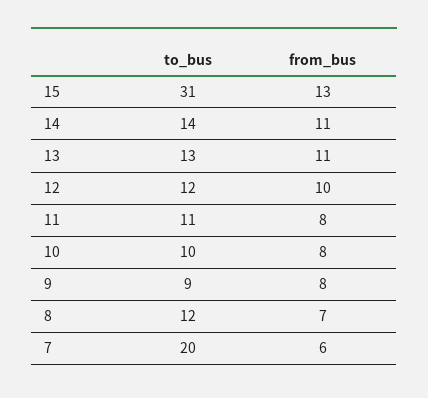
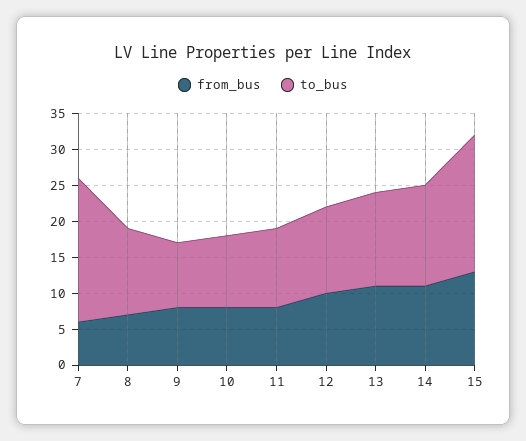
to_bus, 15: 31 -> 20

